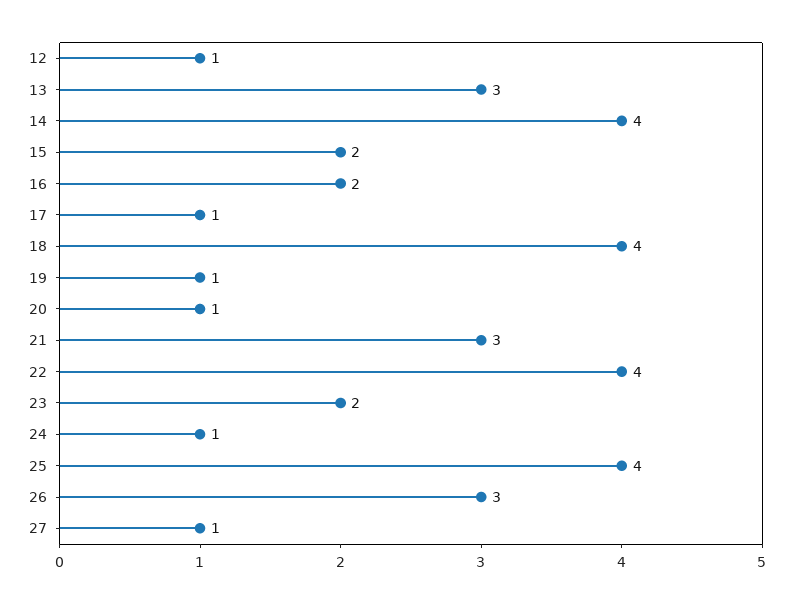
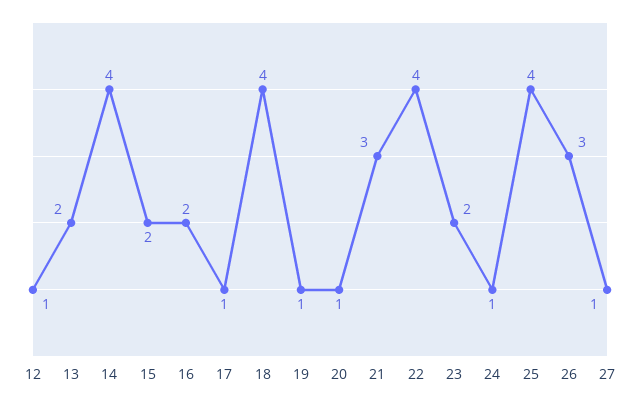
13: 3 -> 2

